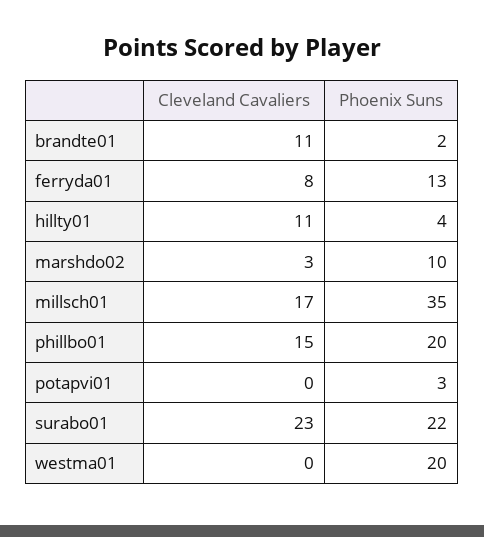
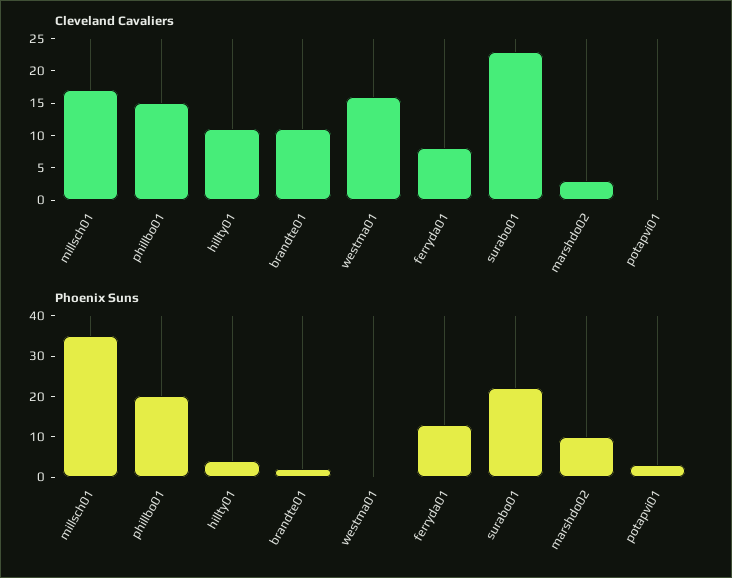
Cleveland Cavaliers, westma01: 0 -> 15
Phoenix Suns, westma01: 20 -> 0

